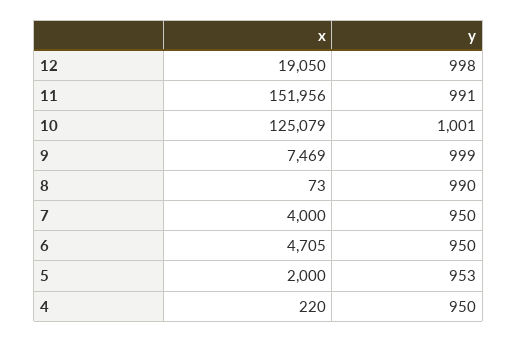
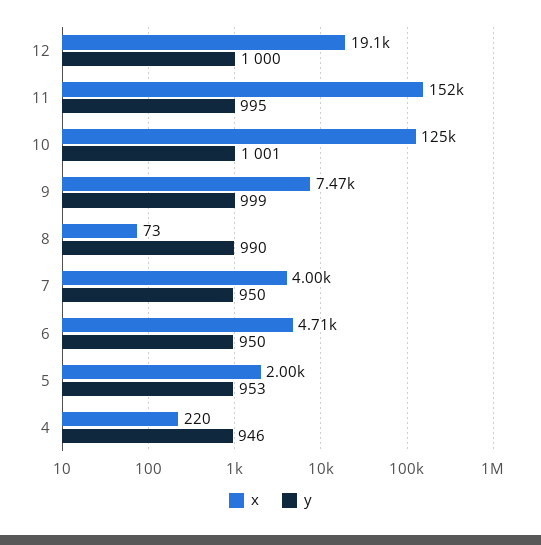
y, 12: 998 -> 1000
y, 11: 991 -> 995
y, 4: 950 -> 946

